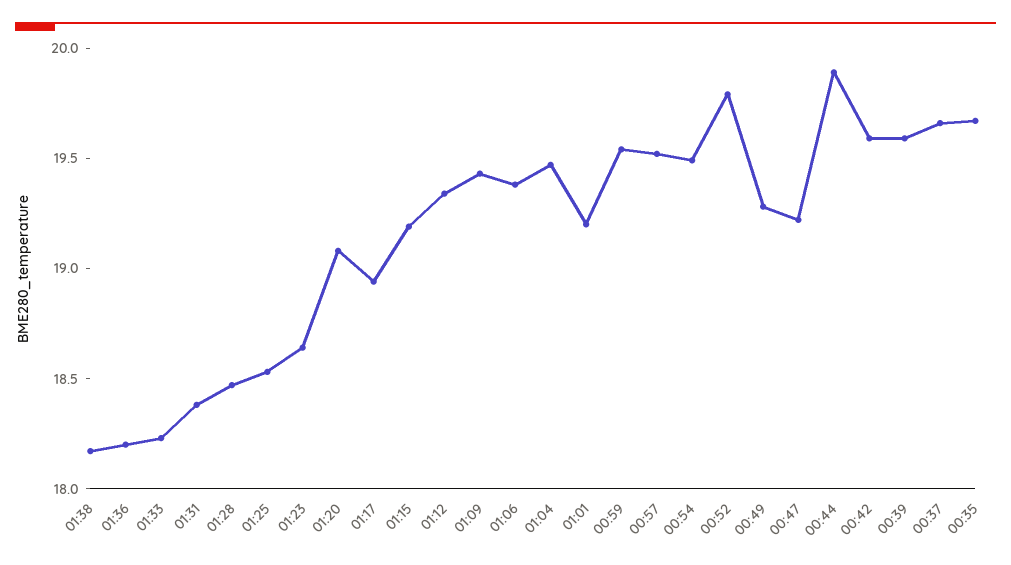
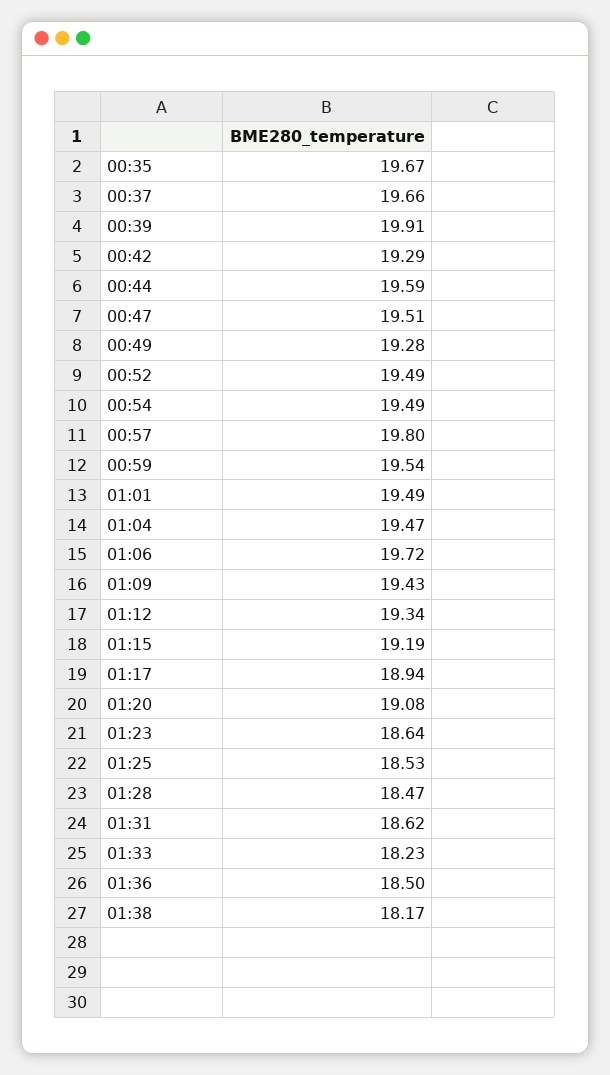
01:36: 18.2 -> 18.5
01:31: 18.4 -> 18.62
01:06: 19.4 -> 19.72
01:01: 19.2 -> 19.49
00:57: 19.5 -> 19.8
00:52: 19.8 -> 19.49
00:47: 19.2 -> 19.51
00:44: 19.9 -> 19.59
00:42: 19.6 -> 19.29
00:39: 19.6 -> 19.91

